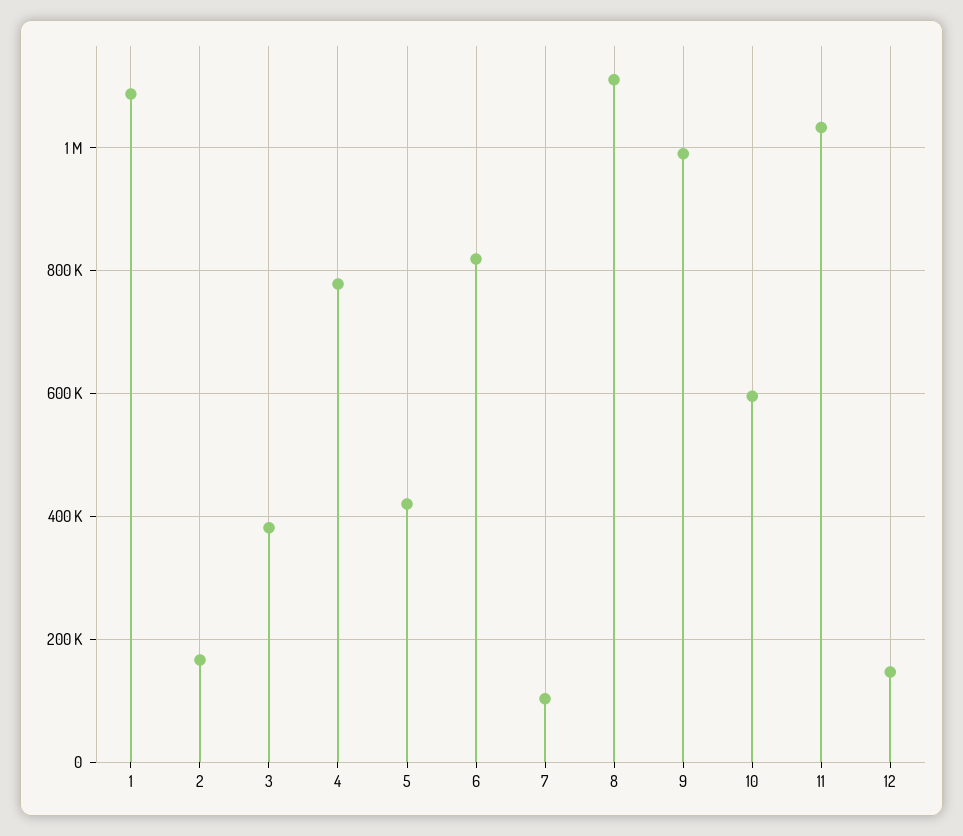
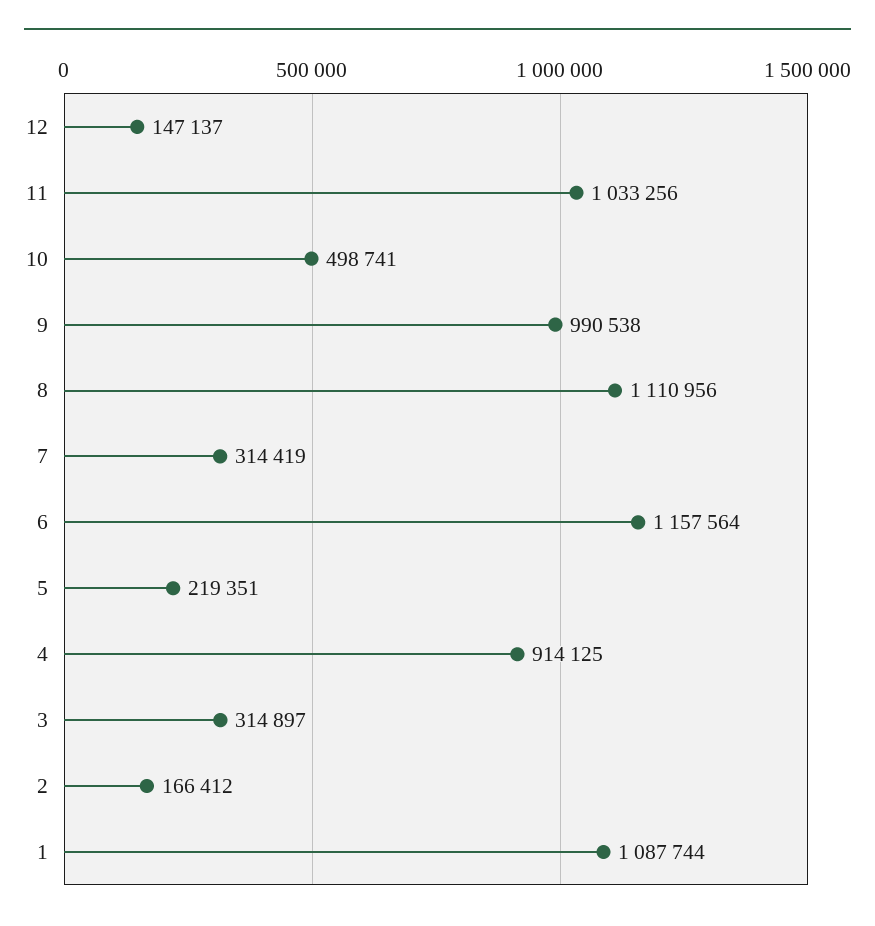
3: 380000 -> 314897
4: 780000 -> 914125
5: 420000 -> 219351
6: 820000 -> 1157564
7: 100000 -> 314419
10: 600000 -> 498741

